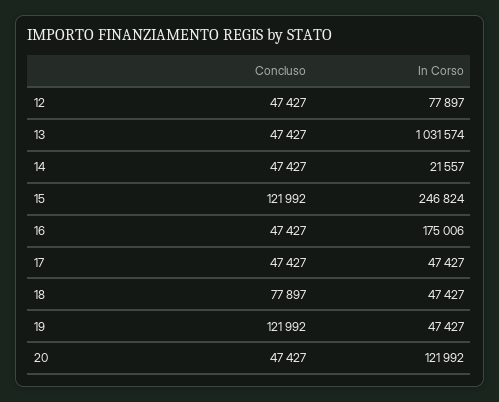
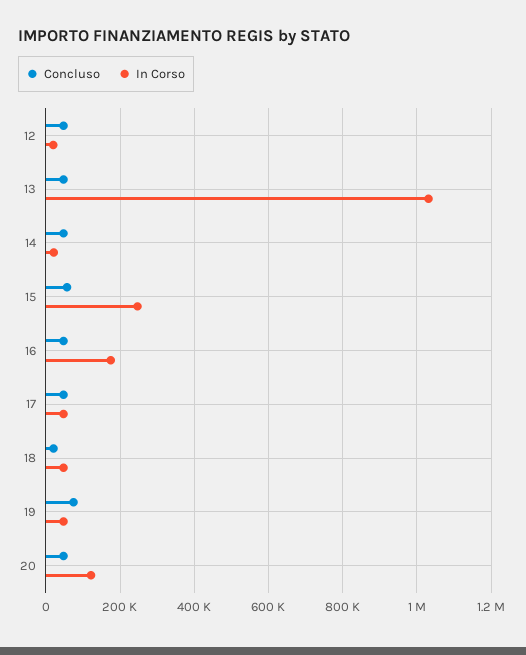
In Corso, 12: 77897 -> 20000
Concluso, 15: 121992 -> 60000
Concluso, 18: 77897 -> 20000
Concluso, 19: 121992 -> 80000

